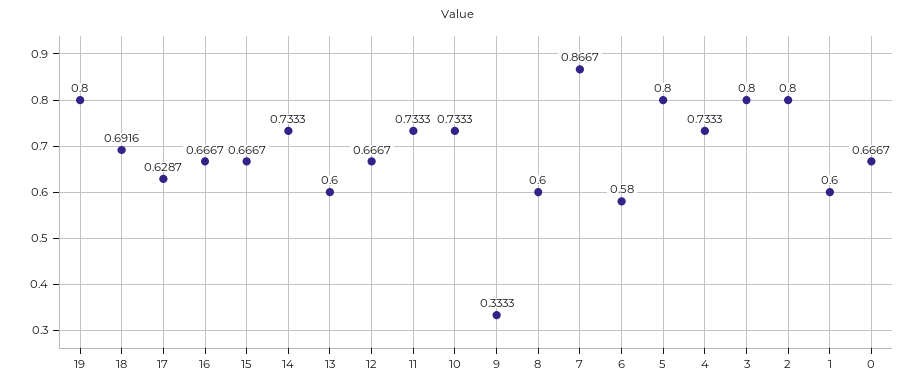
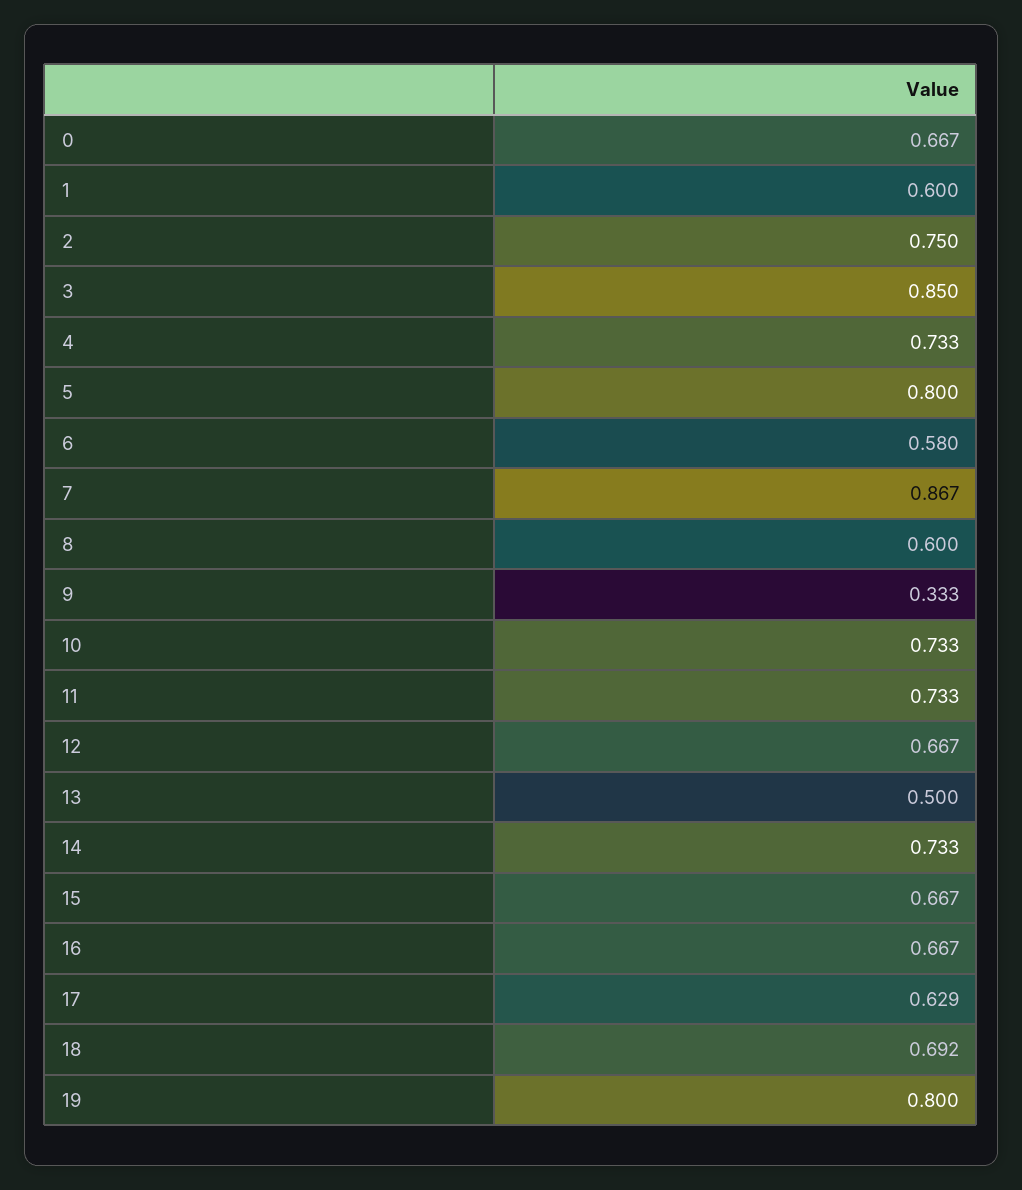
13: 0.6 -> 0.5
3: 0.8 -> 0.85
2: 0.8 -> 0.75

